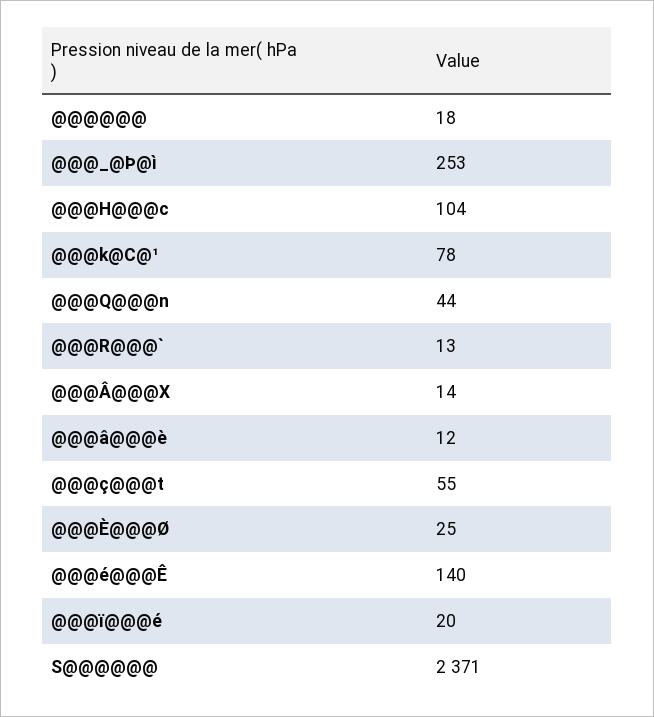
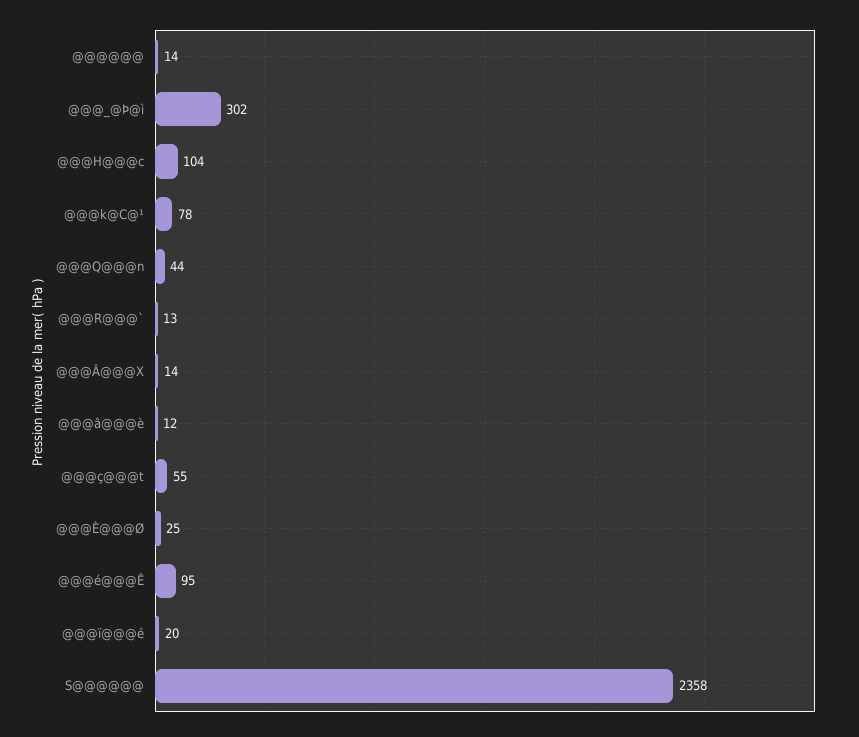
@@@@@@: 18 -> 14
@@@_@Þ@ì: 253 -> 302
@@@é@@@Ê: 140 -> 95
S@@@@@@: 2371 -> 2358

